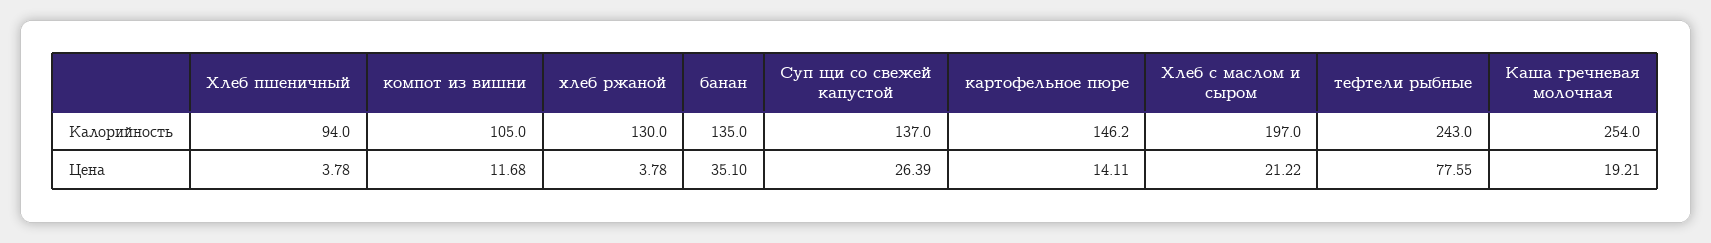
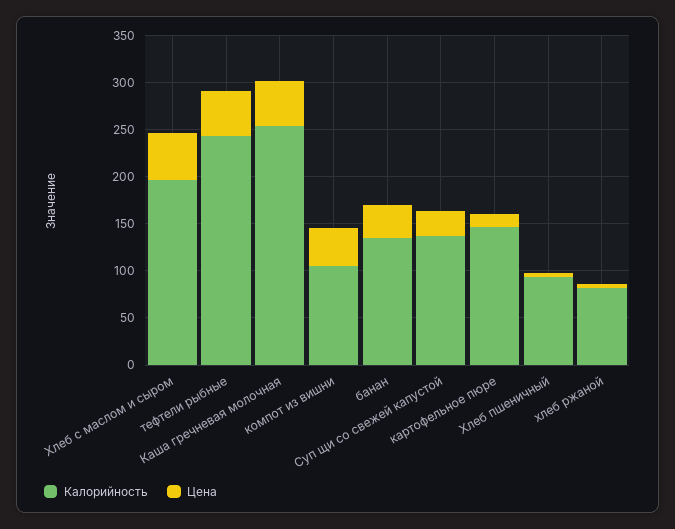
Калорийность, хлеб ржаной: 130 -> 80
Цена, компот из вишни: 11.68 -> 40
Цена, Хлеб с маслом и сыром: 21.22 -> 50
Цена, тефтели рыбные: 77.55 -> 50
Цена, Каша гречневая молочная: 19.21 -> 50

